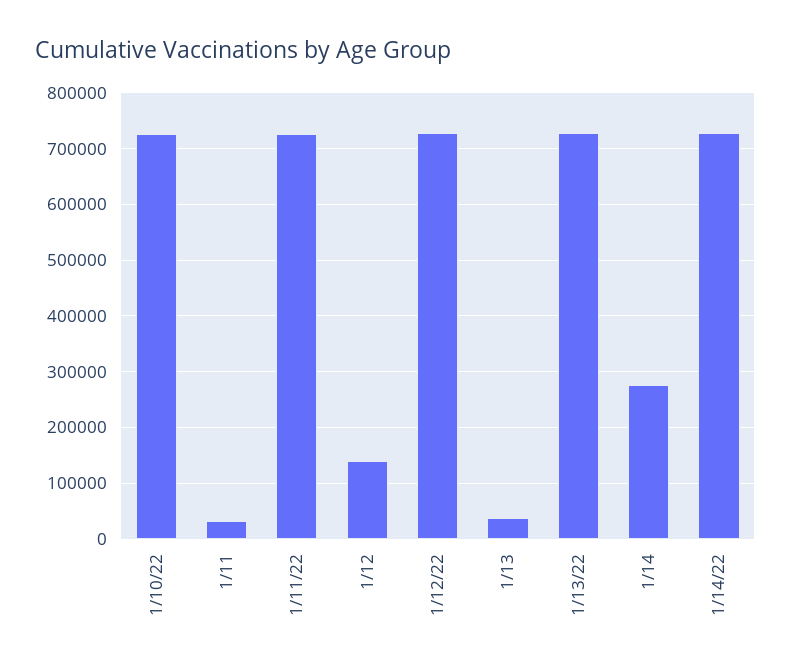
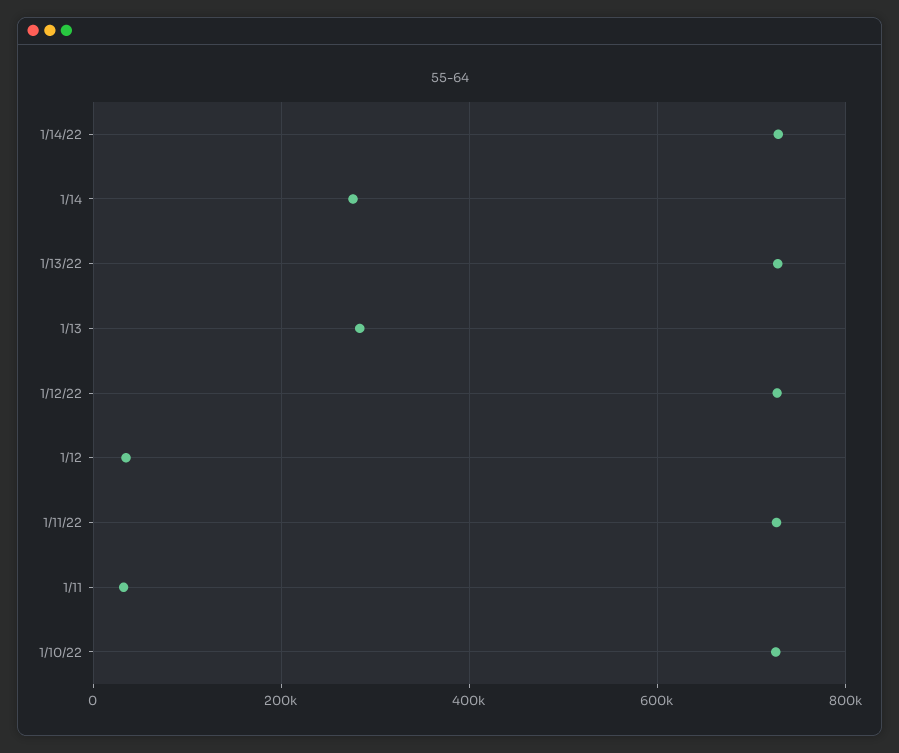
1/12: 140000 -> 40000
1/13: 40000 -> 280000

